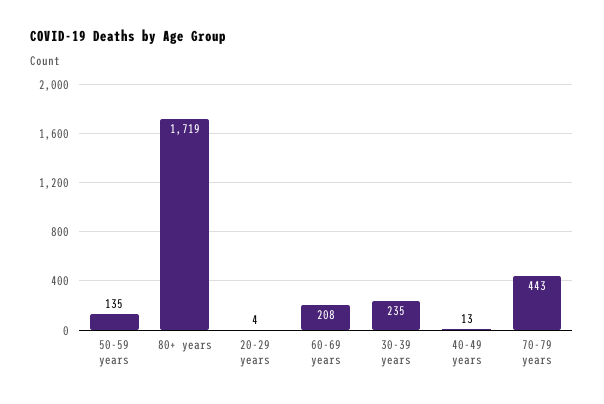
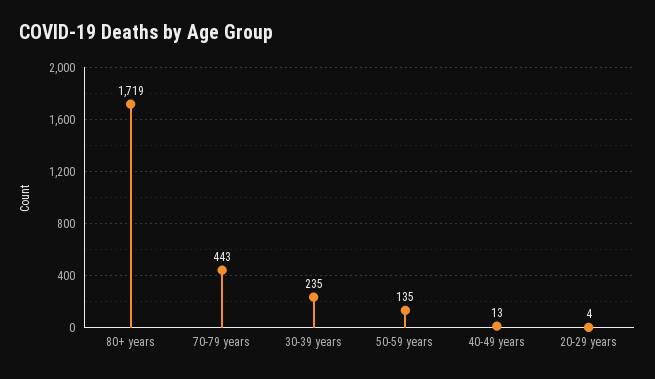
60-69 years: 208 -> none

